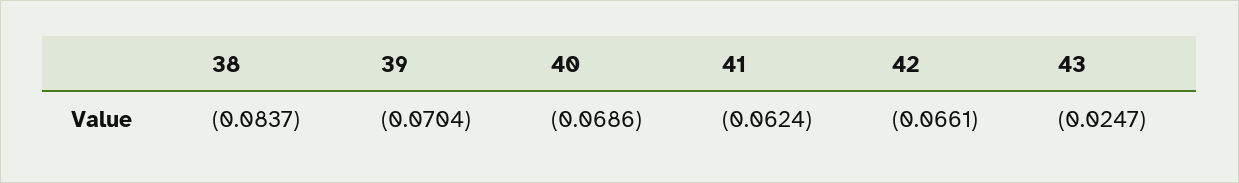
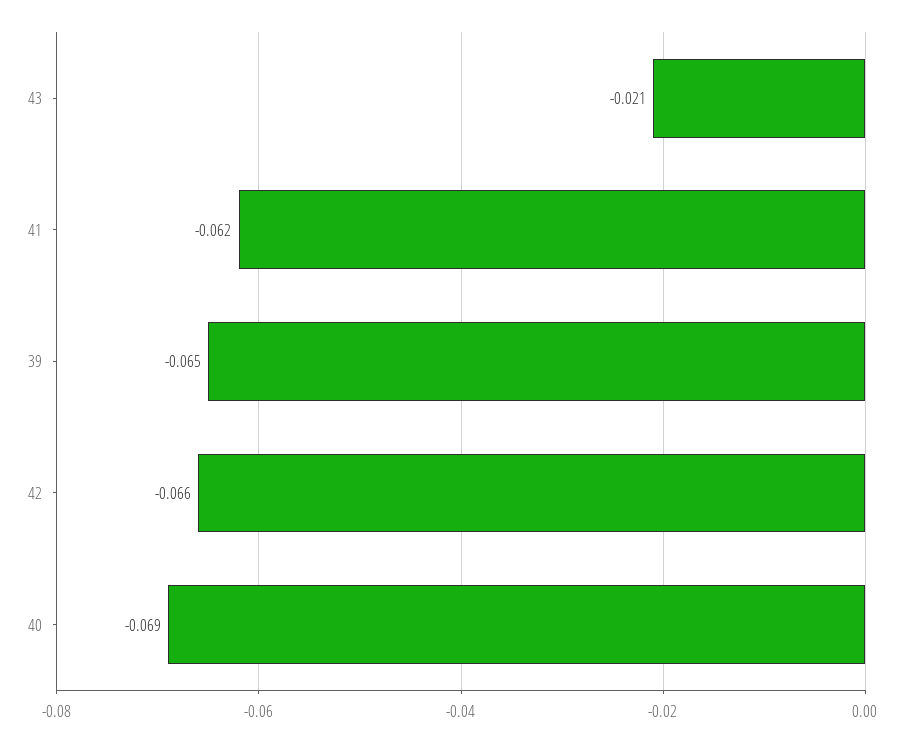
38: -0.0837 -> none
39: -0.0704 -> -0.065
43: -0.0247 -> -0.021

